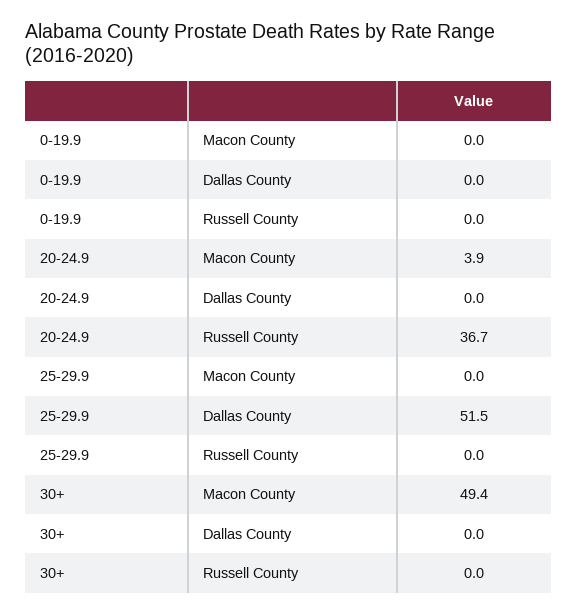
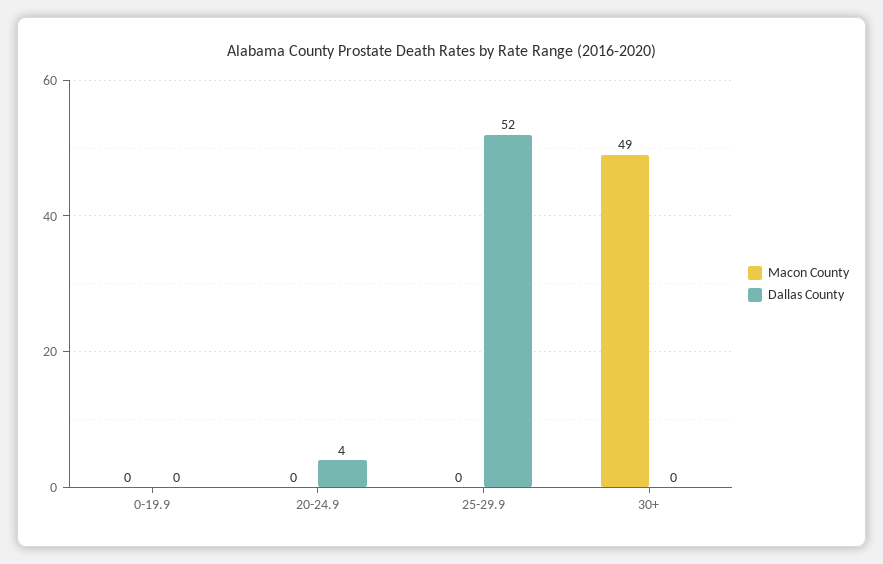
Russell County, 0-19.9: 0 -> none
Macon County, 20-24.9: 3.9 -> 0
Dallas County, 20-24.9: 0 -> 4
Russell County, 20-24.9: 36.7 -> none
Russell County, 25-29.9: 0 -> none
Russell County, 30+: 0 -> none

